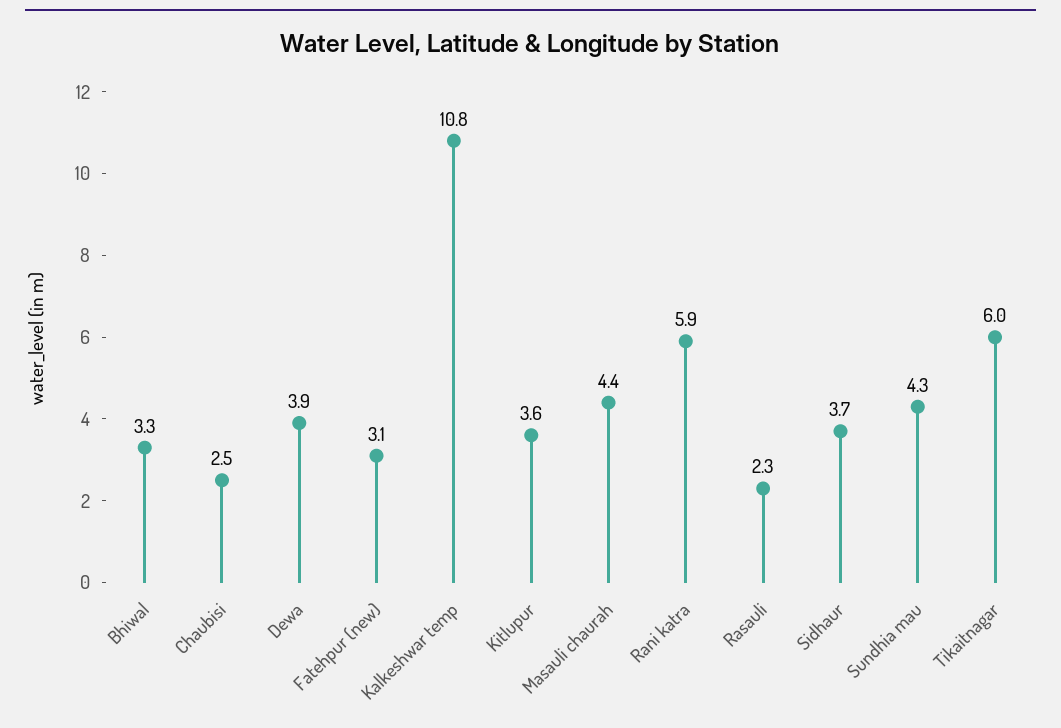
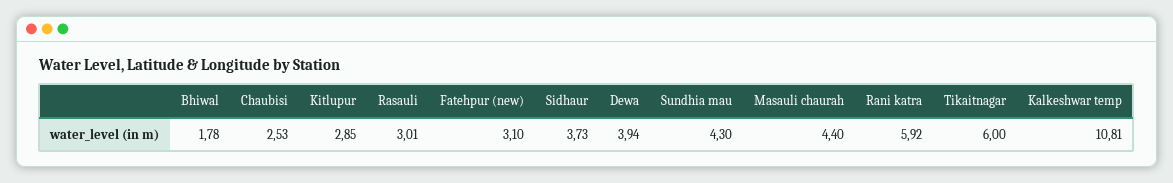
Bhiwal: 3.3 -> 1.78
Kitlupur: 3.6 -> 2.85
Rasauli: 2.3 -> 3.01

